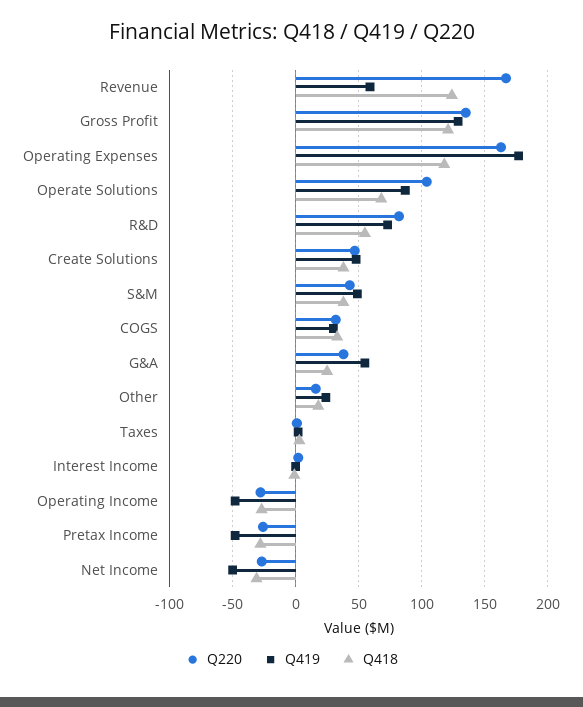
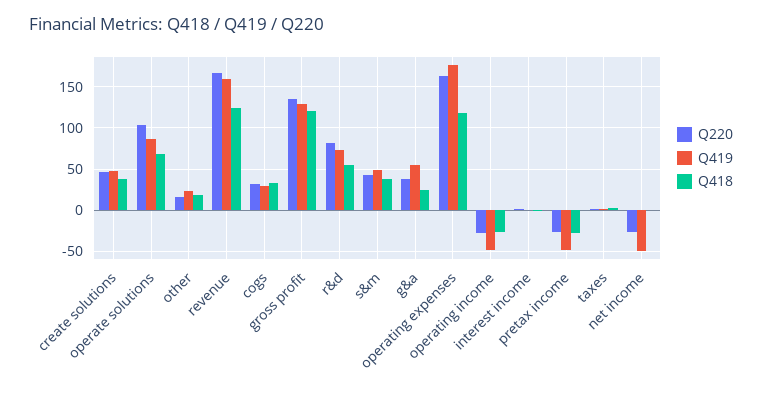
Q419, Revenue: 60 -> 160
Q418, Net Income: -30 -> 0

